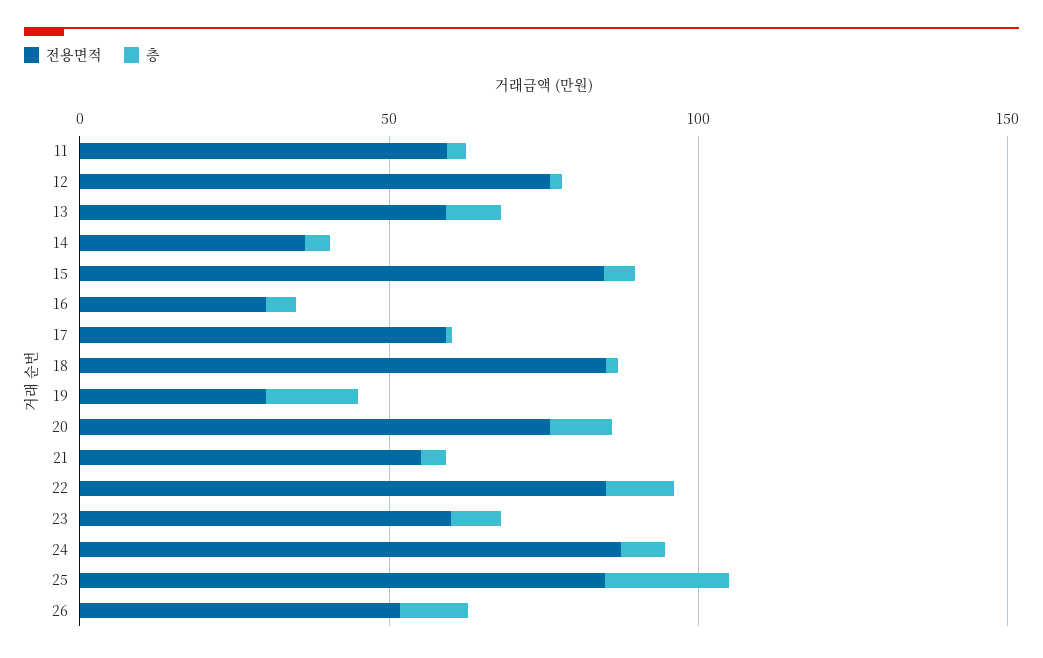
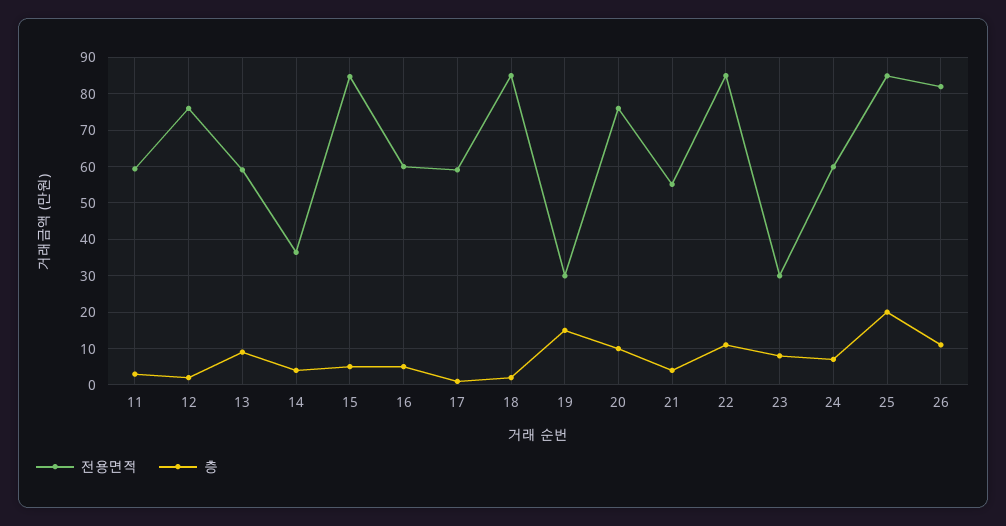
전용면적, 16: 30 -> 60
전용면적, 23: 60 -> 30
전용면적, 24: 90 -> 60
전용면적, 26: 50 -> 82

